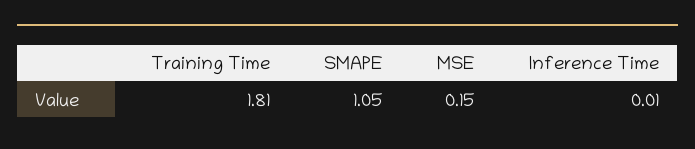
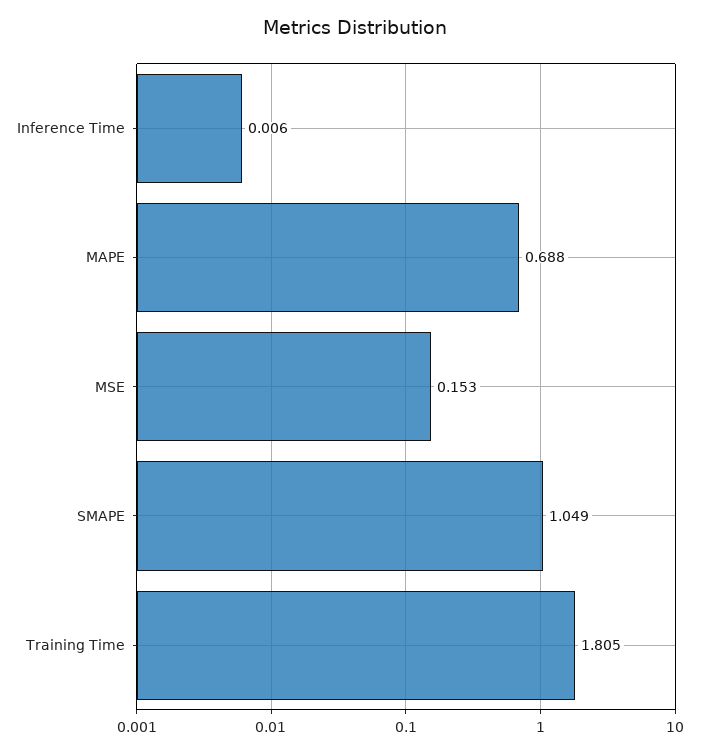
MAPE: none -> 0.688

